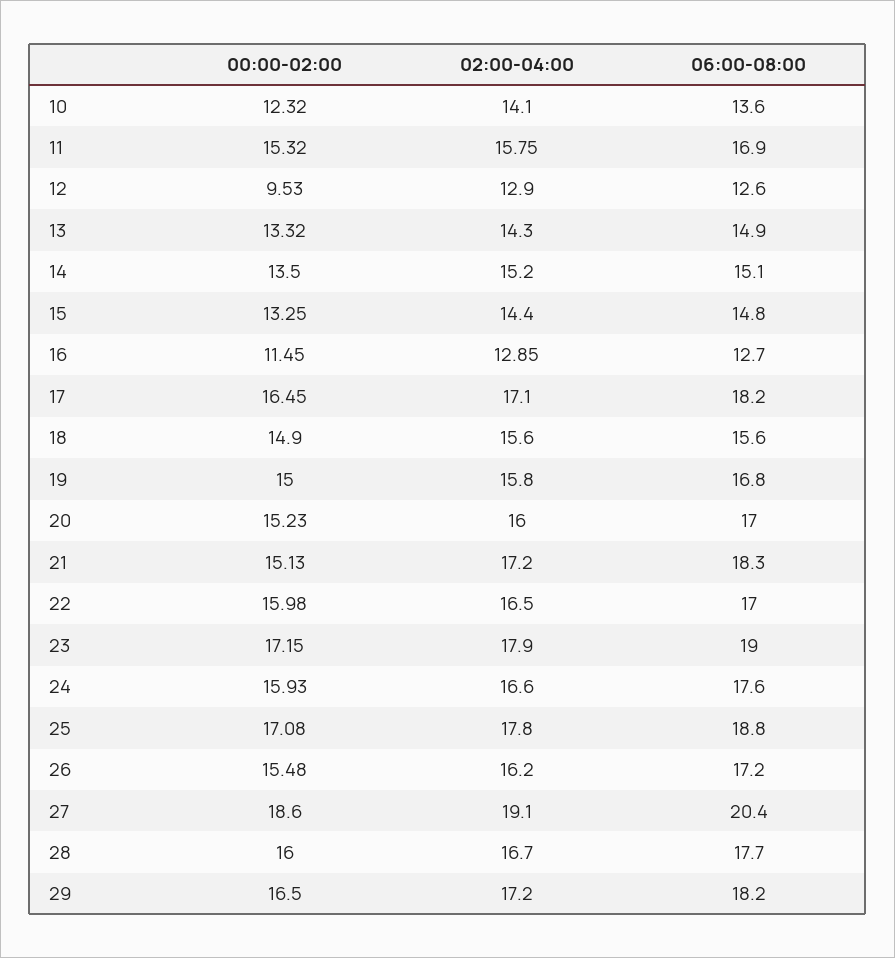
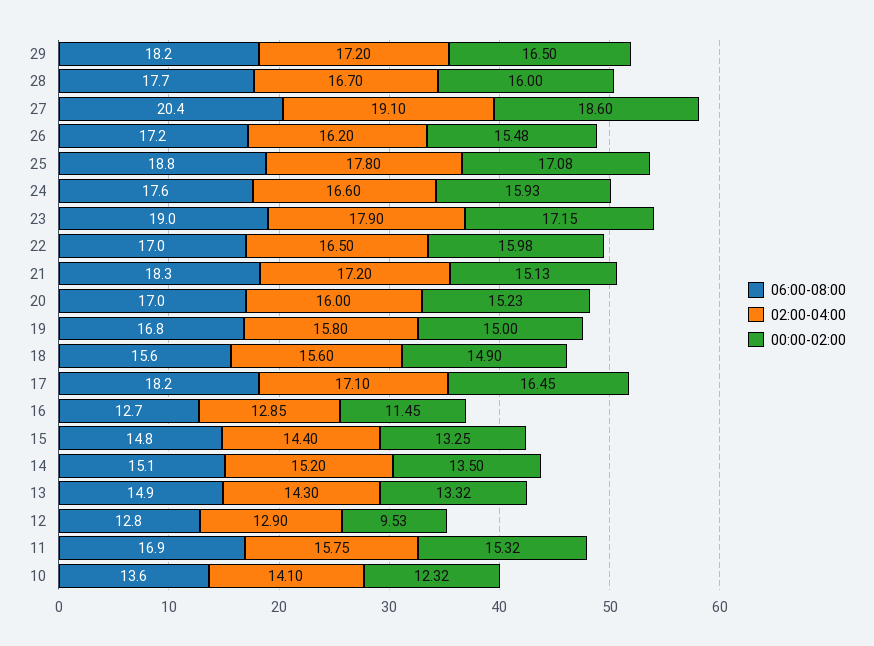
06:00-08:00, 12: 12.6 -> 12.8

